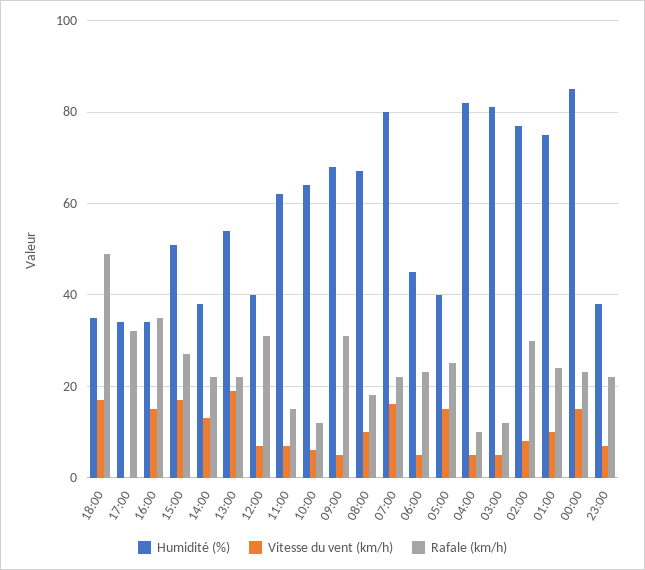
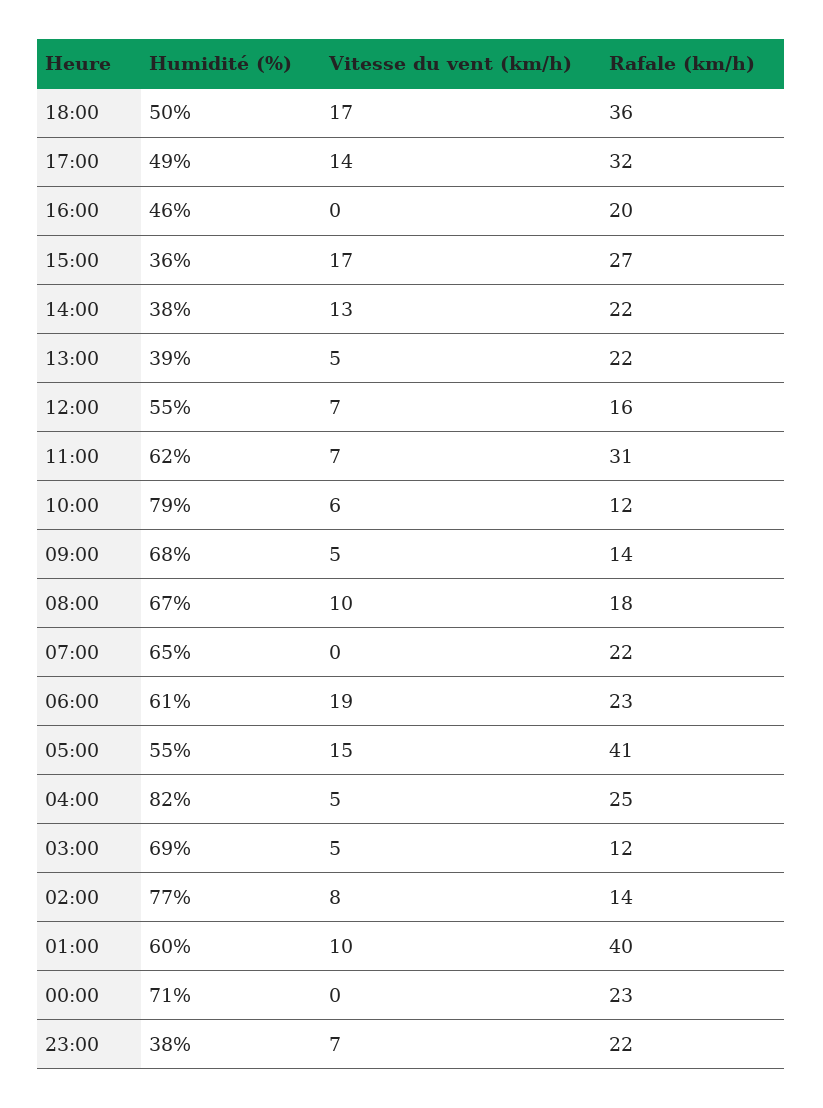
Humidité (%), 18:00: 35 -> 50
Rafale (km/h), 18:00: 50 -> 36
Humidité (%), 17:00: 35 -> 49
Vitesse du vent (km/h), 17:00: 0 -> 14
Humidité (%), 16:00: 35 -> 46
Vitesse du vent (km/h), 16:00: 15 -> 0
Rafale (km/h), 16:00: 35 -> 20
Humidité (%), 15:00: 50 -> 36
Humidité (%), 13:00: 55 -> 39
Vitesse du vent (km/h), 13:00: 20 -> 5
Humidité (%), 12:00: 40 -> 55
Rafale (km/h), 12:00: 30 -> 16
Rafale (km/h), 11:00: 15 -> 31
Humidité (%), 10:00: 65 -> 79
Rafale (km/h), 09:00: 30 -> 14
Humidité (%), 07:00: 80 -> 65
Vitesse du vent (km/h), 07:00: 15 -> 0
Humidité (%), 06:00: 45 -> 61
Vitesse du vent (km/h), 06:00: 5 -> 19
Humidité (%), 05:00: 40 -> 55
Rafale (km/h), 05:00: 25 -> 41
Rafale (km/h), 04:00: 10 -> 25
Humidité (%), 03:00: 80 -> 69
Rafale (km/h), 02:00: 30 -> 14
Humidité (%), 01:00: 75 -> 60
Rafale (km/h), 01:00: 25 -> 40
Humidité (%), 00:00: 85 -> 71
Vitesse du vent (km/h), 00:00: 15 -> 0

